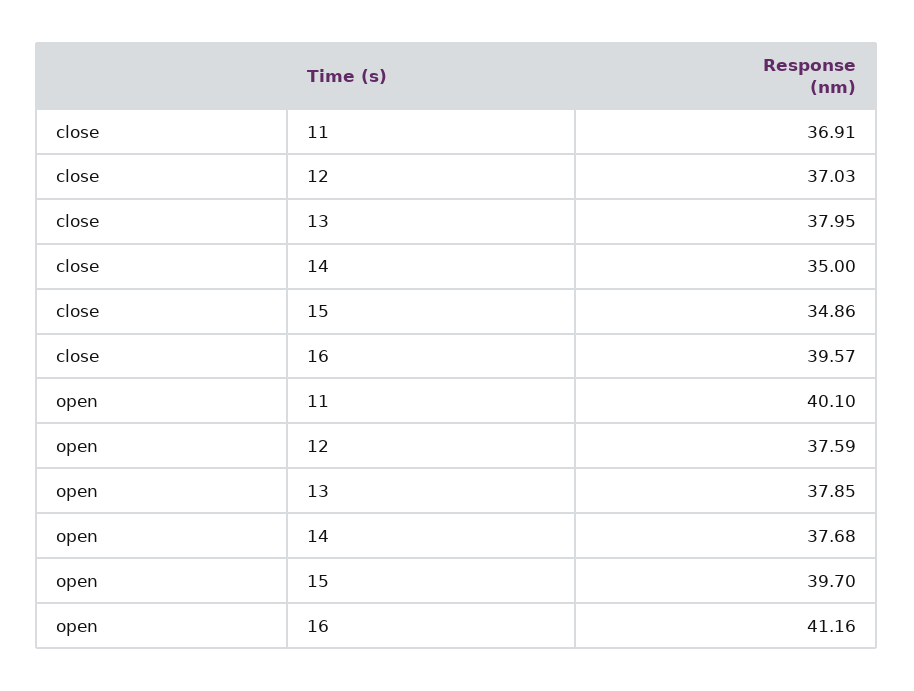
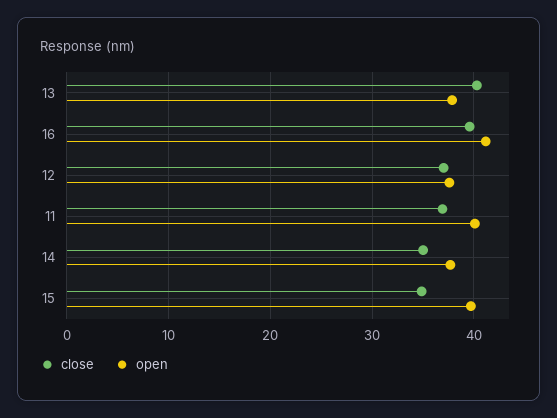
close, 13: 37.95 -> 40

